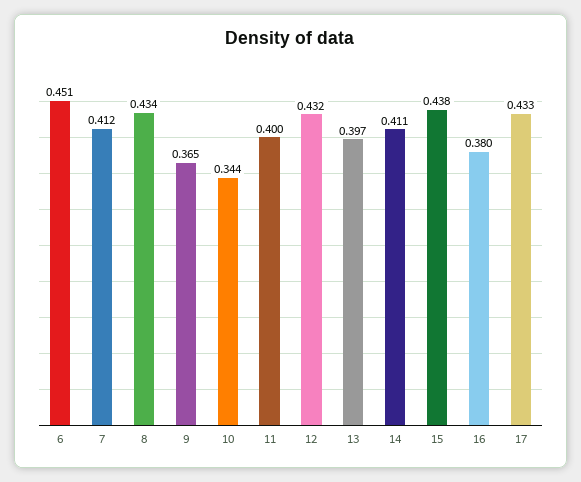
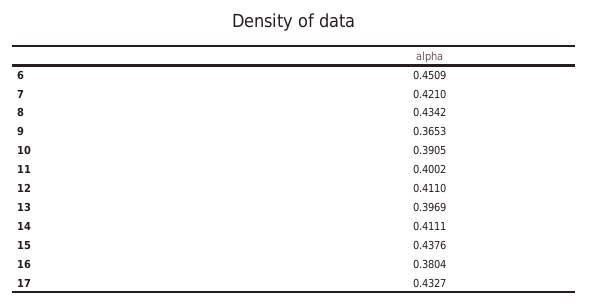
7: 0.412 -> 0.421
10: 0.344 -> 0.3905
12: 0.432 -> 0.411

